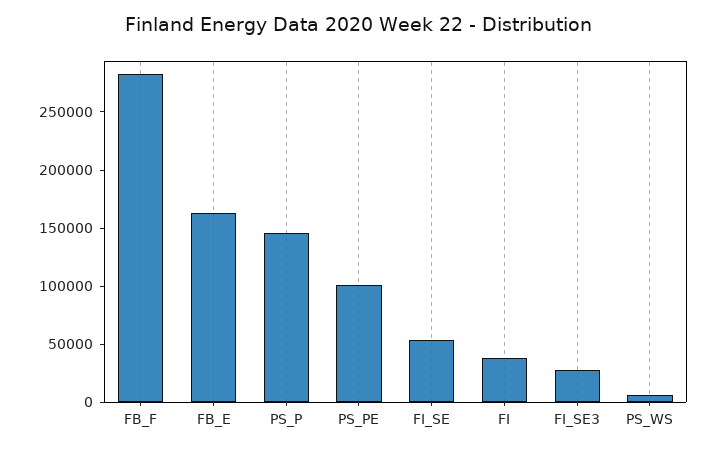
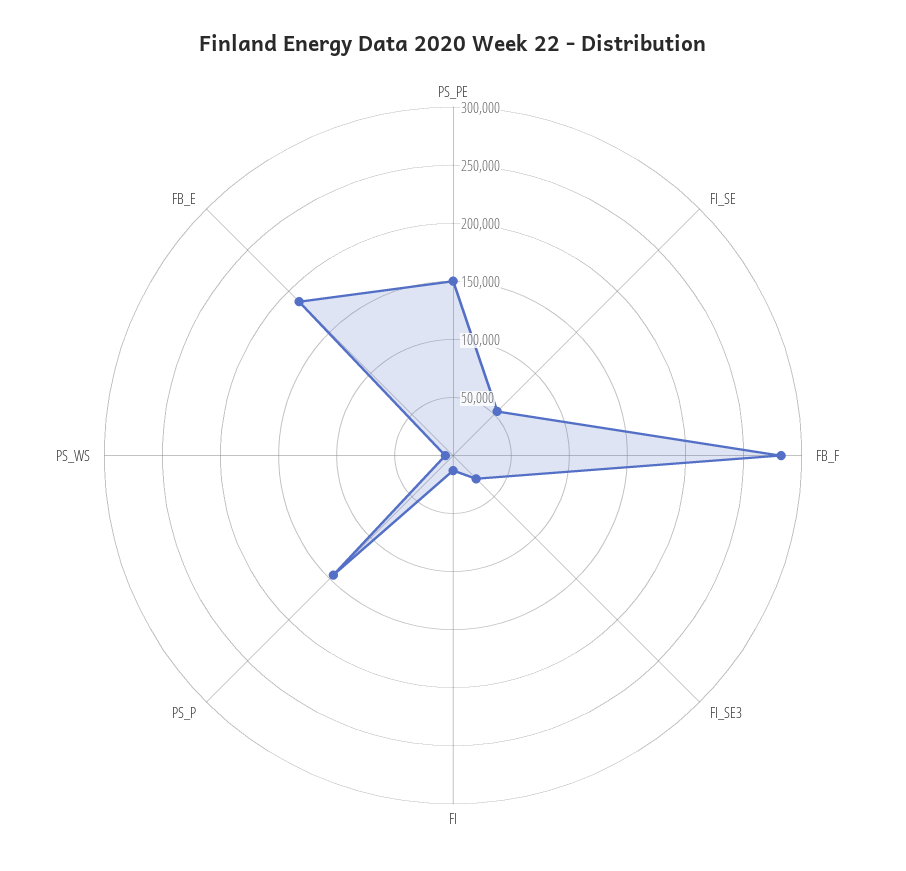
FB_E: 160000 -> 190000
PS_PE: 100000 -> 150000
FI: 40000 -> 10000

